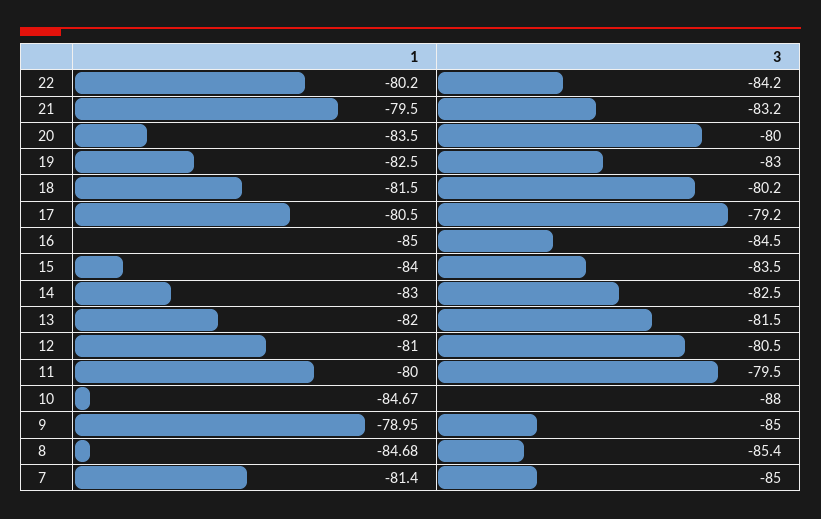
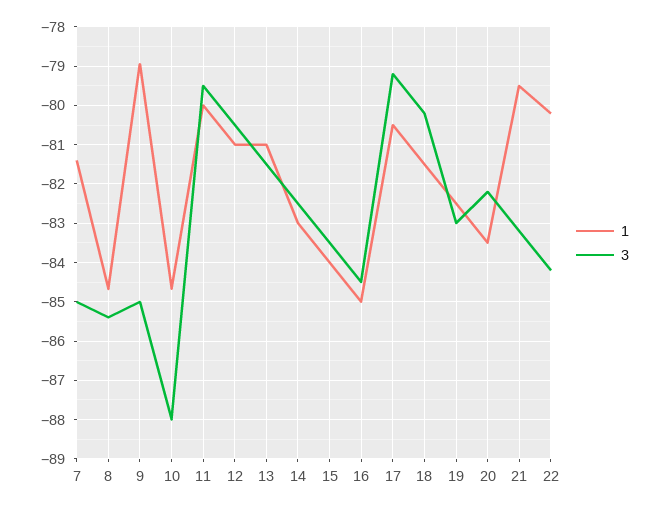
3, 20: -80 -> -82.2
1, 13: -82 -> -81

